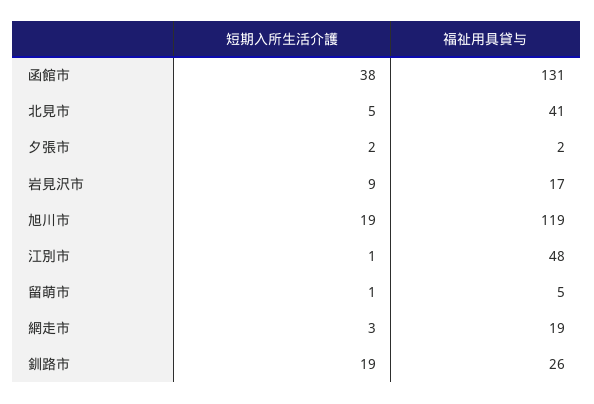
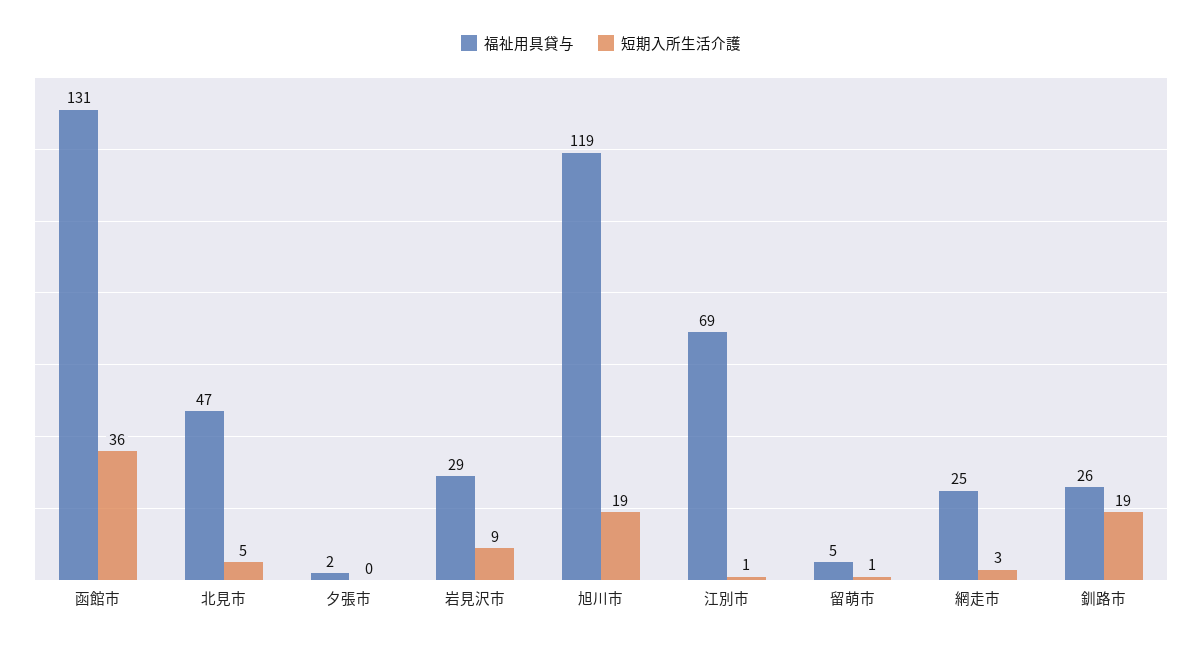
短期入所生活介護, 函館市: 38 -> 36
福祉用具貸与, 北見市: 41 -> 47
短期入所生活介護, 夕張市: 2 -> 0
福祉用具貸与, 岩見沢市: 17 -> 29
福祉用具貸与, 江別市: 48 -> 69
福祉用具貸与, 網走市: 19 -> 25

